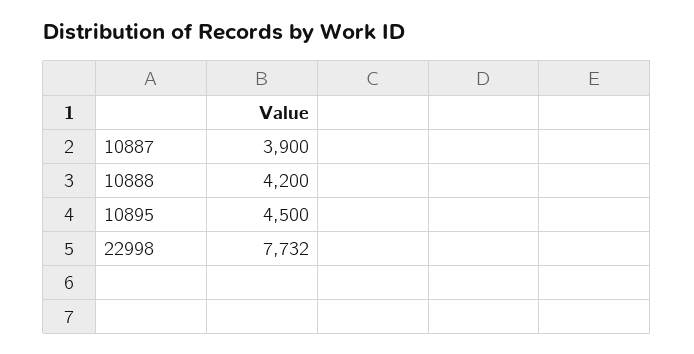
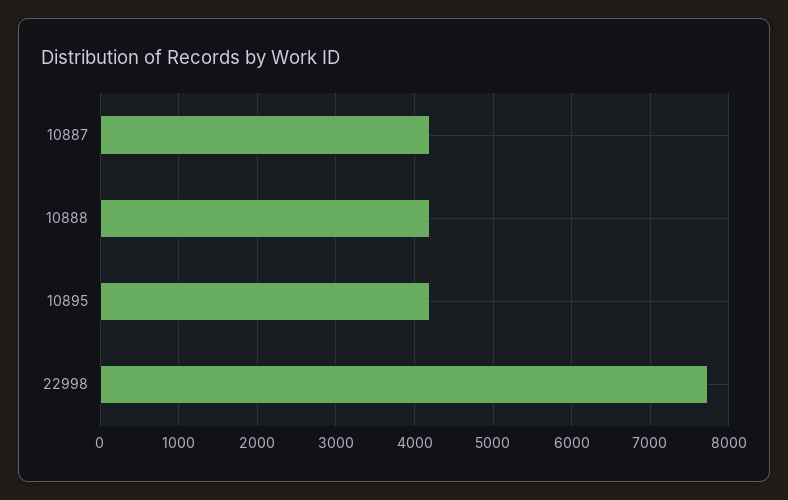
10887: 3900 -> 4200
10895: 4500 -> 4200

